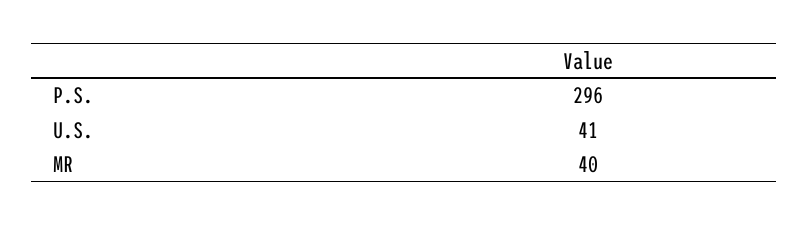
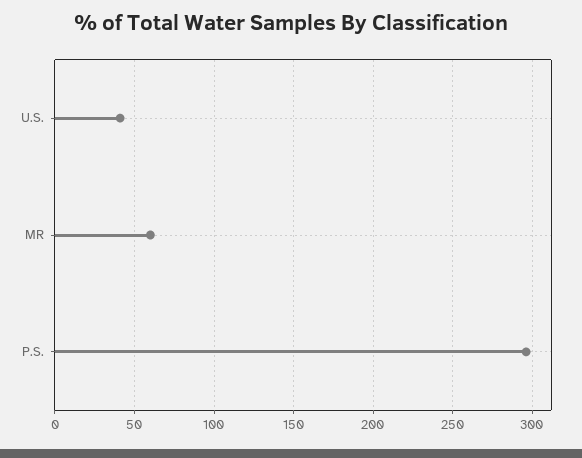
MR: 40 -> 60

